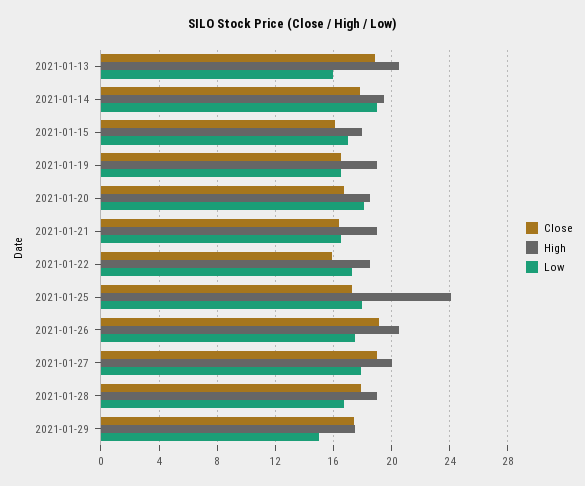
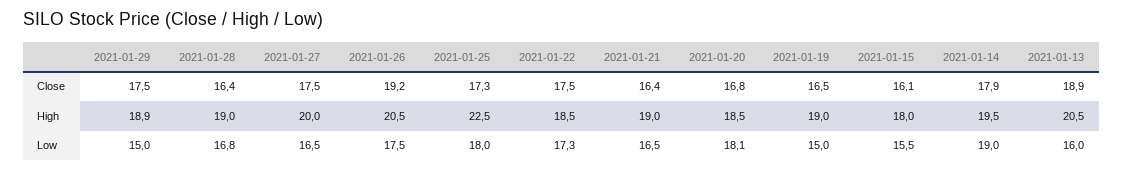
Low, 2021-01-15: 17 -> 15.5
Low, 2021-01-19: 16.5 -> 15
Close, 2021-01-22: 16 -> 17.5
High, 2021-01-25: 24 -> 22.5
Close, 2021-01-27: 19 -> 17.5
Low, 2021-01-27: 18 -> 16.5
Close, 2021-01-28: 18 -> 16.4
High, 2021-01-29: 17.5 -> 18.9

